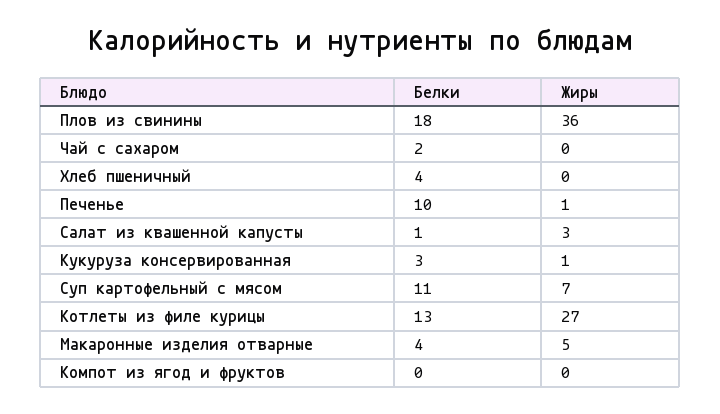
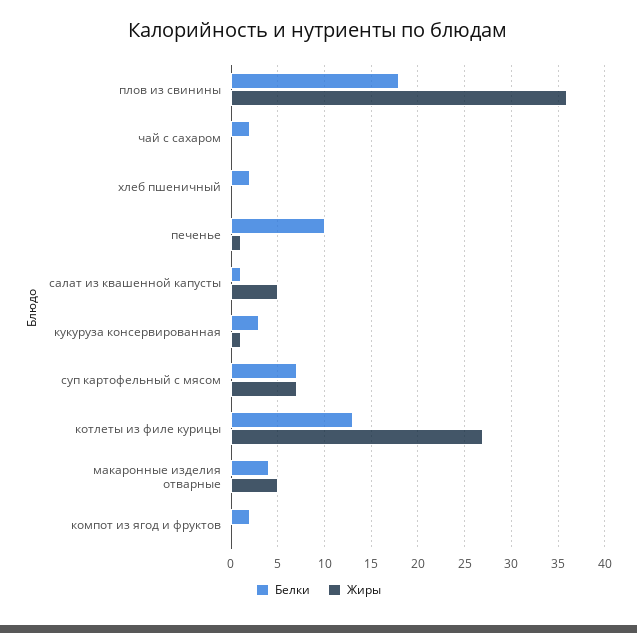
Белки, Хлеб пшеничный: 4 -> 2
Жиры, Салат из квашенной капусты: 3 -> 5
Белки, Суп картофельный с мясом: 11 -> 7
Белки, Компот из ягод и фруктов: 0 -> 2

